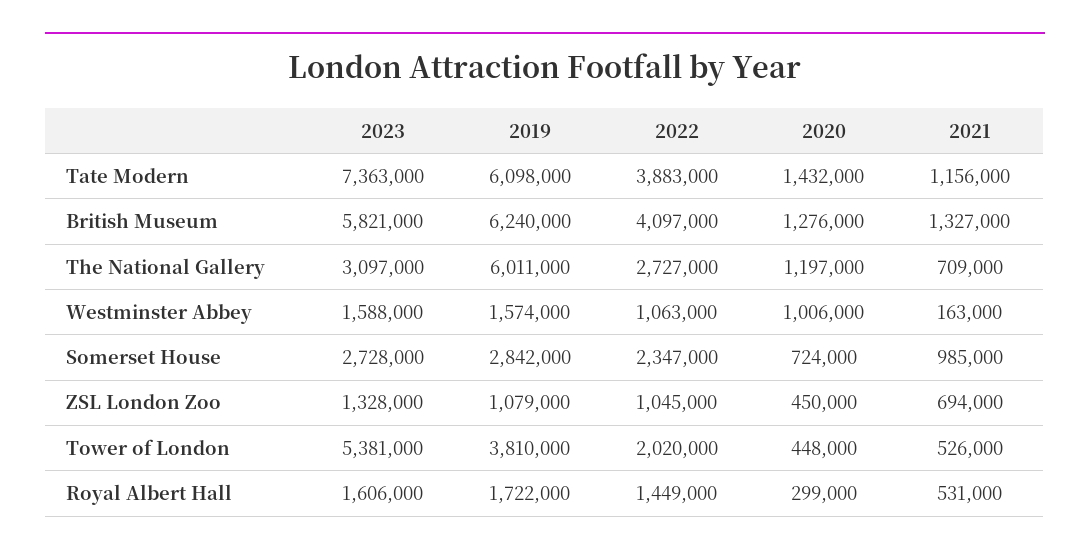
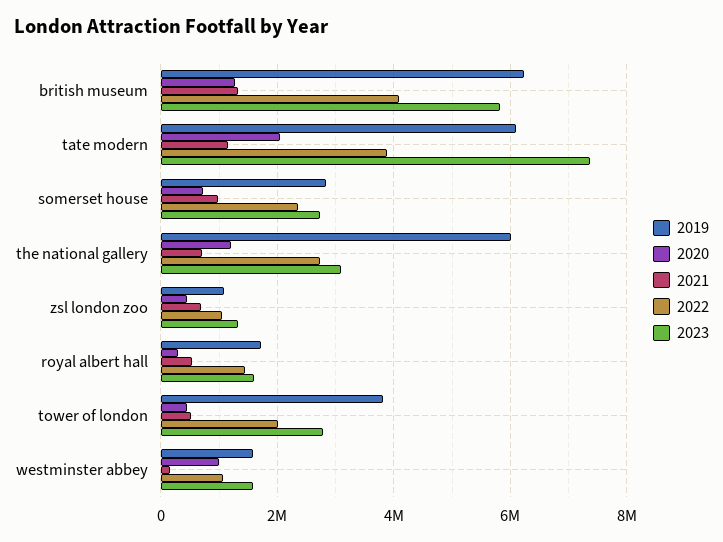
2020, Tate Modern: 1432000 -> 2000000
2023, Tower of London: 5381000 -> 2800000

